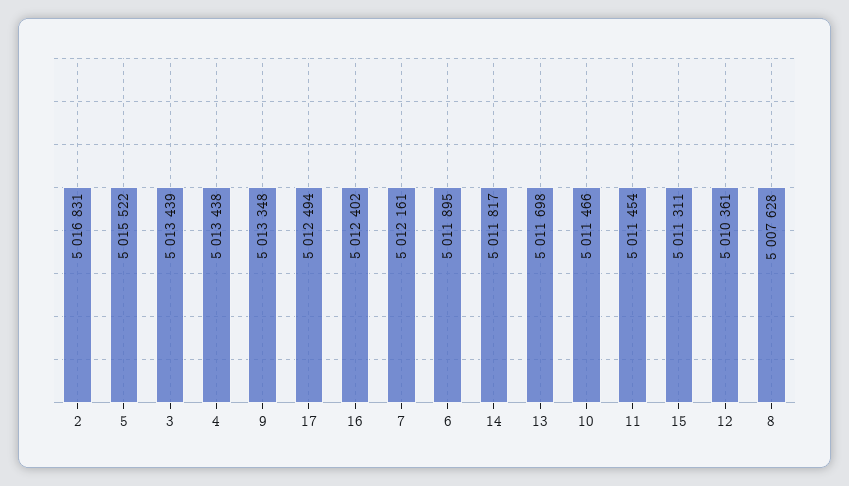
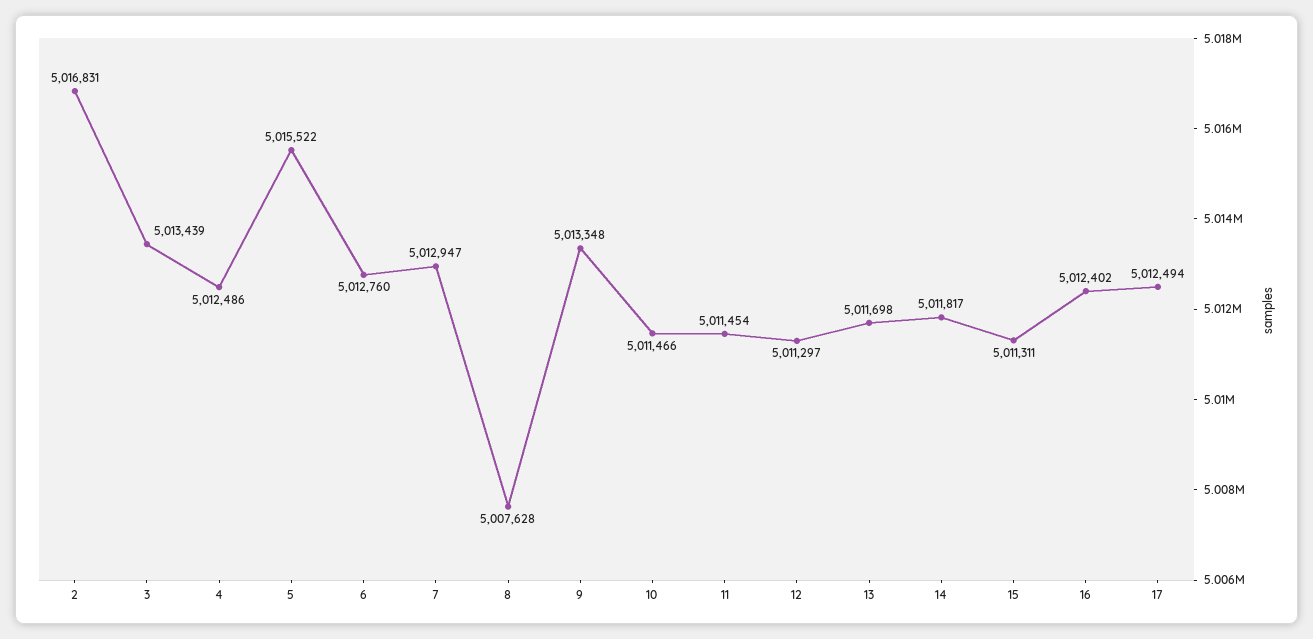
4: 5013438 -> 5012486
7: 5012161 -> 5012947
6: 5011895 -> 5012760
12: 5010361 -> 5011297

